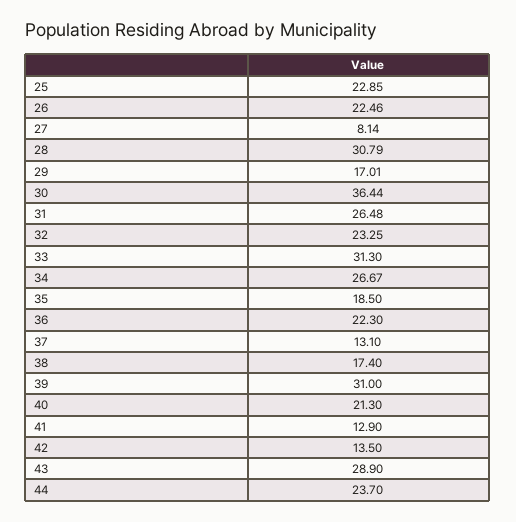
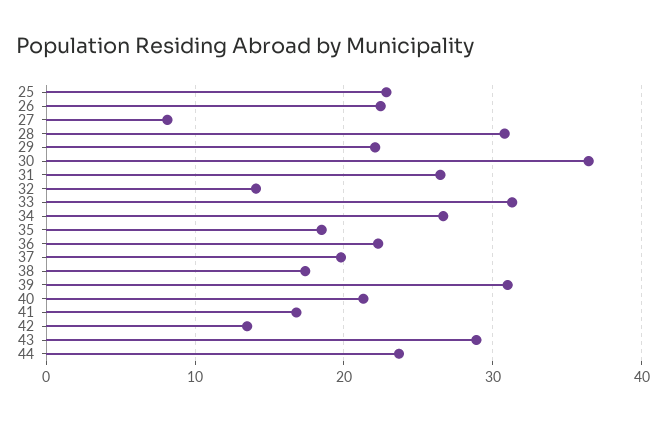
29: 17.01 -> 22
32: 23.25 -> 14
37: 13.1 -> 20
41: 12.9 -> 17

